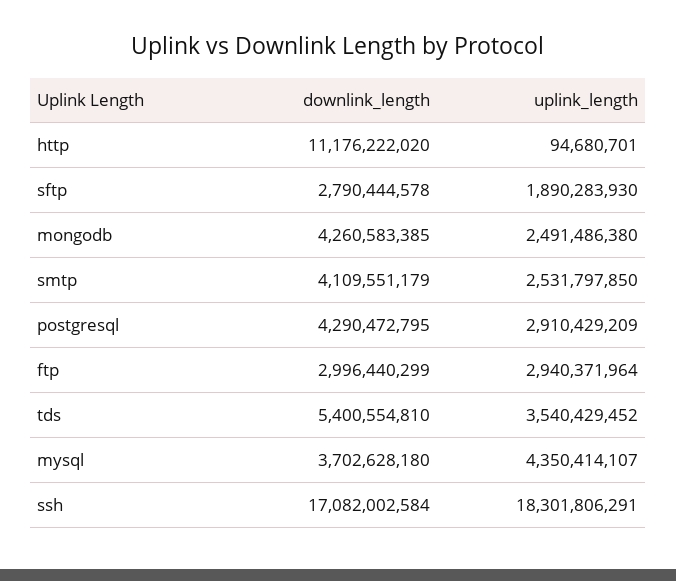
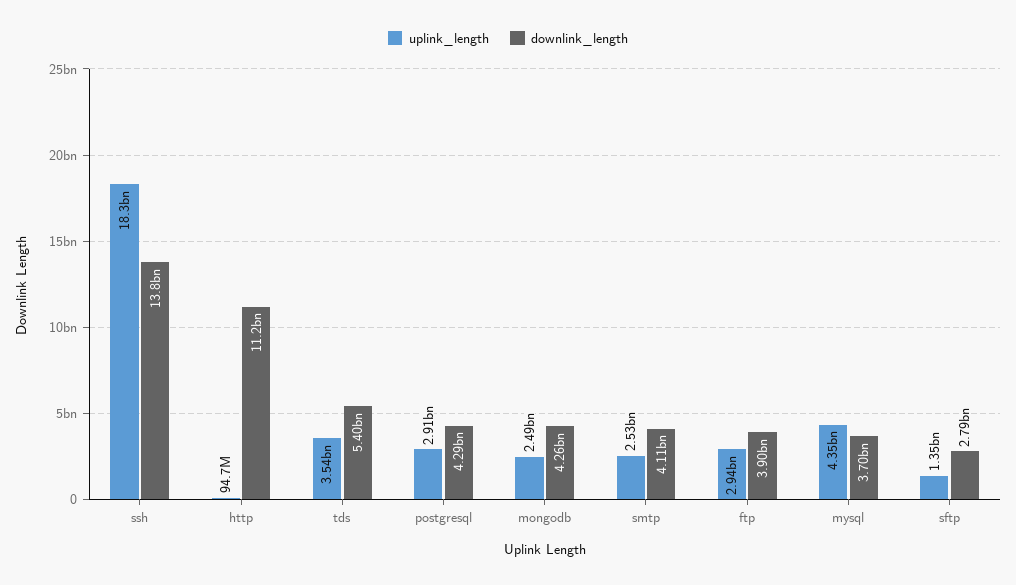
uplink_length, sftp: 1890283930 -> 1350000000
downlink_length, ftp: 2996440299 -> 3900000000
downlink_length, ssh: 17082002584 -> 13800000000

